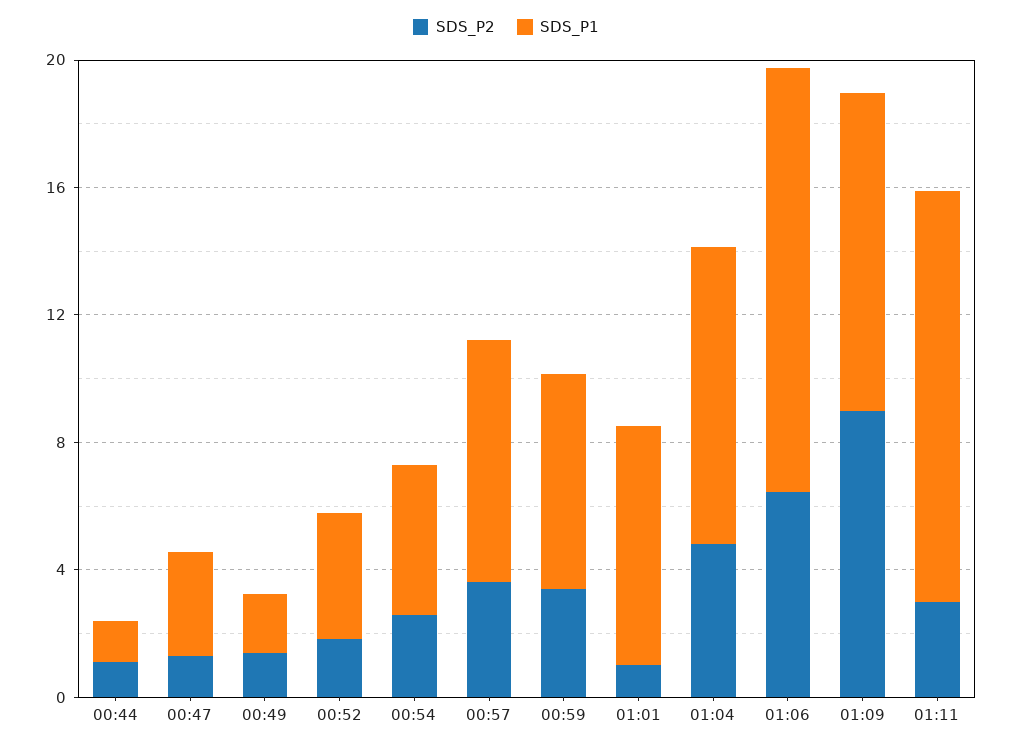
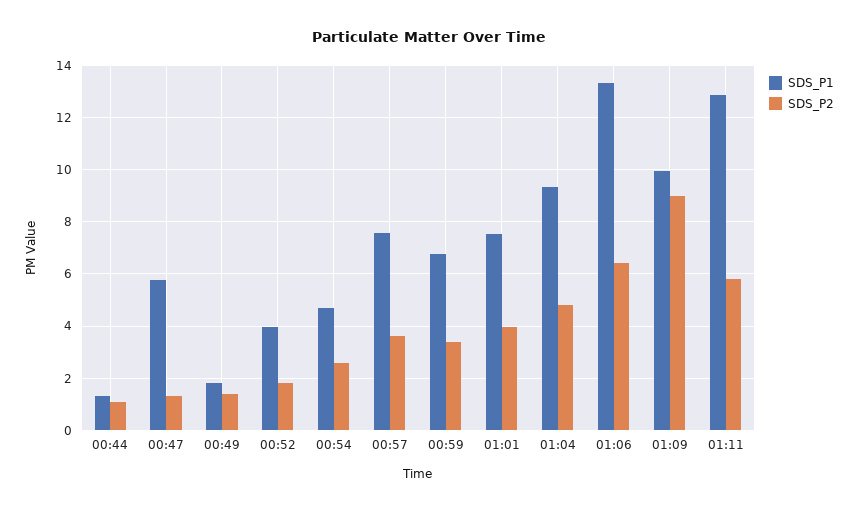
SDS_P1, 00:47: 3 -> 5.75
SDS_P2, 01:01: 1 -> 4
SDS_P2, 01:11: 3 -> 5.75

